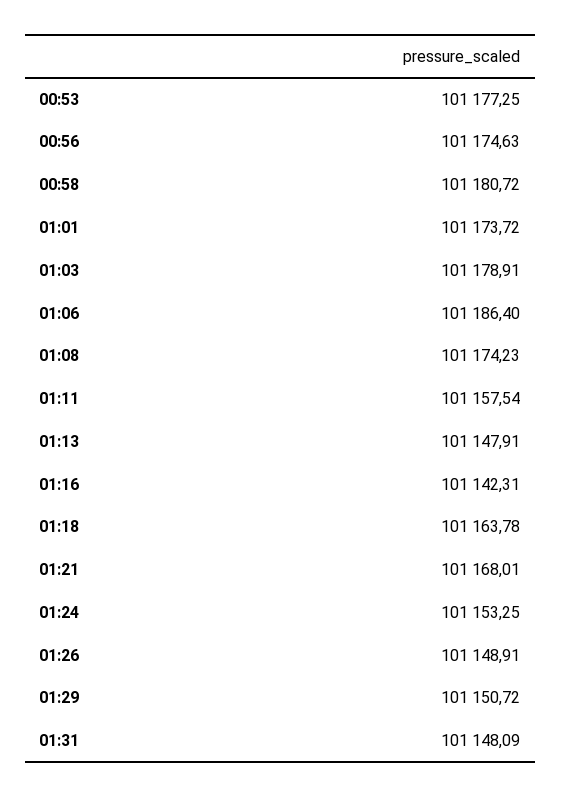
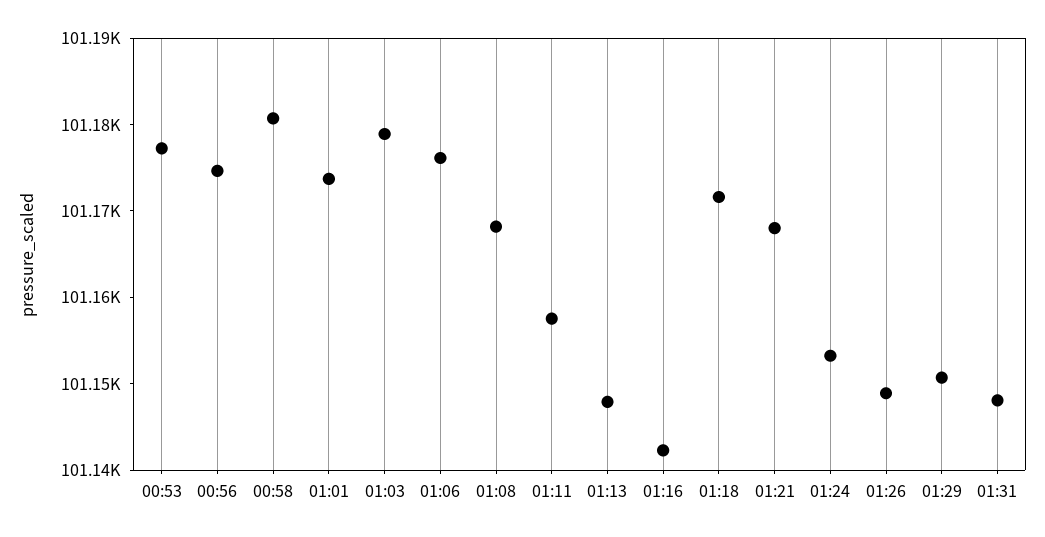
01:06: 101186.4 -> 101176
01:08: 101174.23 -> 101168
01:18: 101163.78 -> 101172

